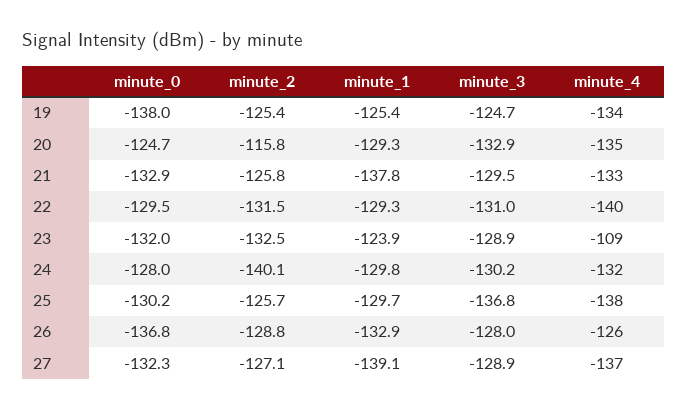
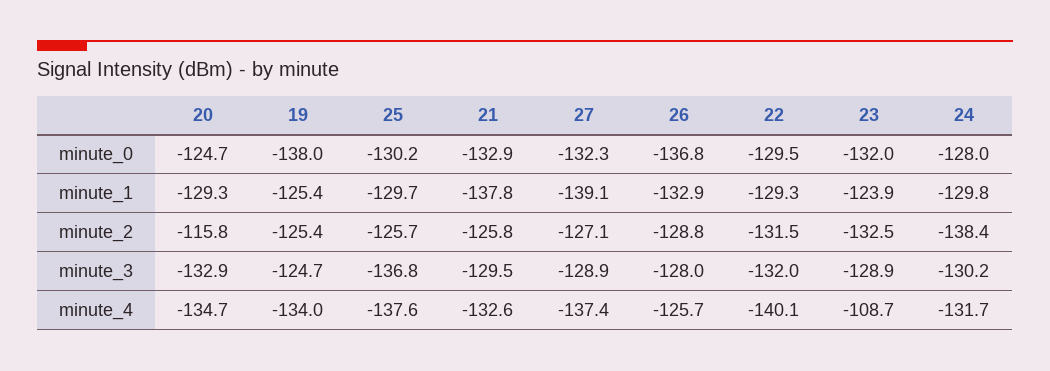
minute_3, 22: -131 -> -132
minute_2, 24: -140.1 -> -138.4

